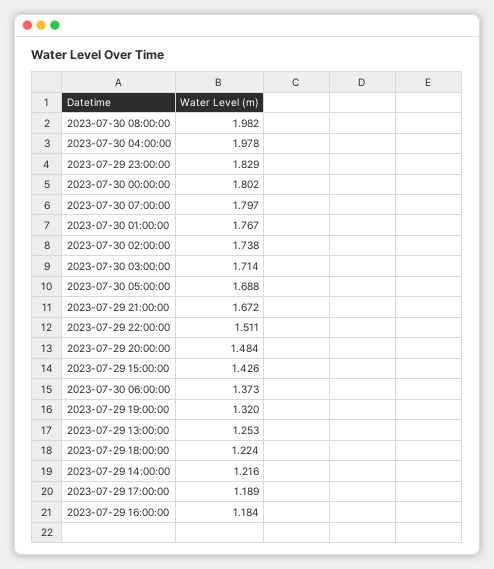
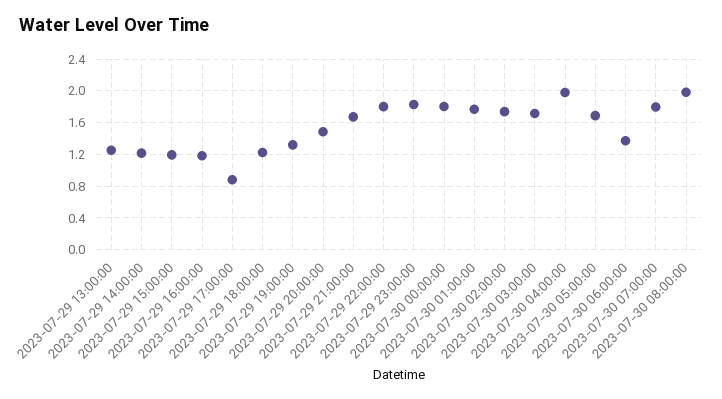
2023-07-29 22:00:00: 1.511 -> 1.8
2023-07-29 15:00:00: 1.426 -> 1.2
2023-07-29 17:00:00: 1.189 -> 0.9

